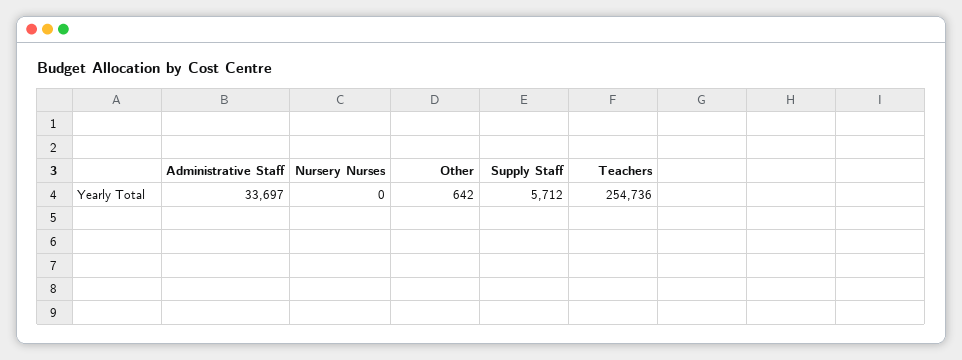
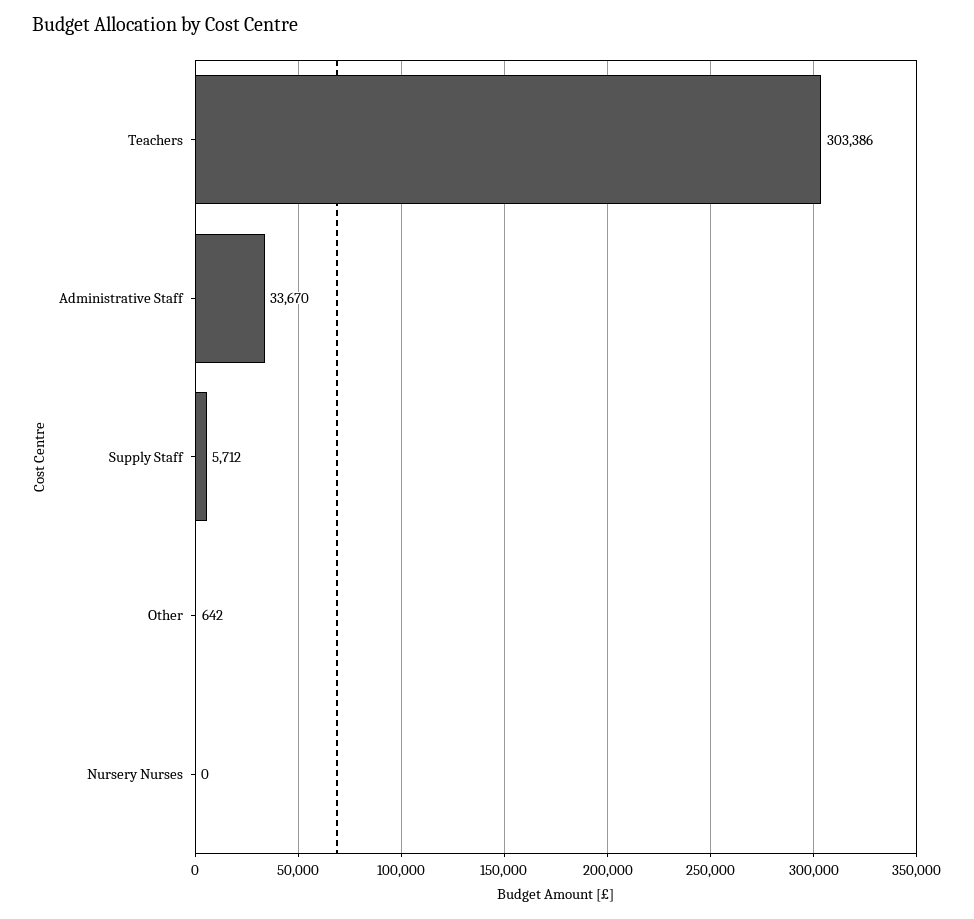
Administrative Staff: 33697 -> 33670
Teachers: 254736 -> 303386

